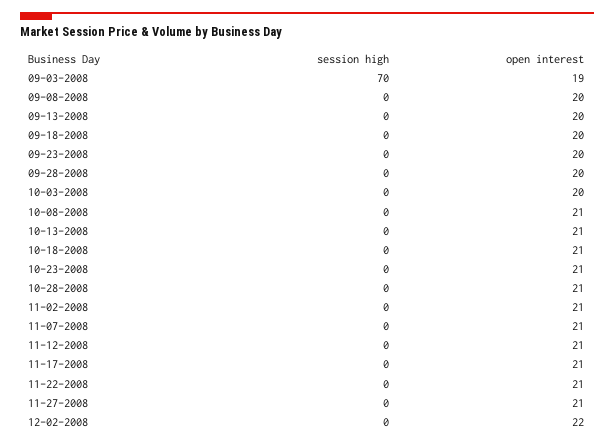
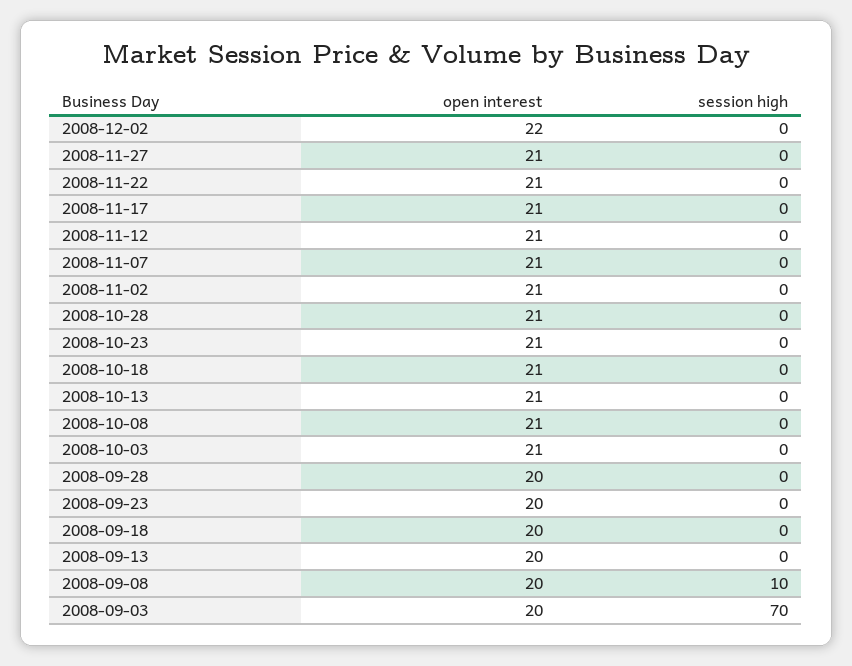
open interest, 09-03-2008: 19 -> 20
session high, 09-08-2008: 0 -> 10
open interest, 10-03-2008: 20 -> 21

